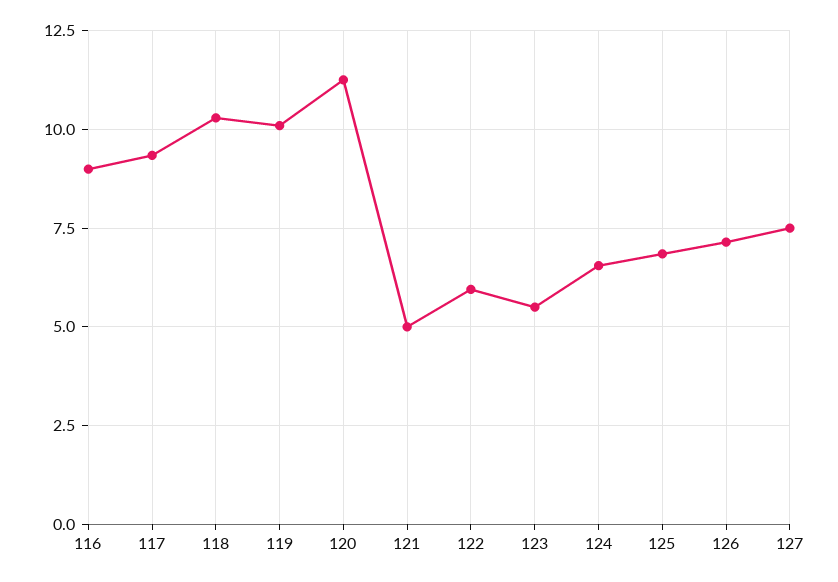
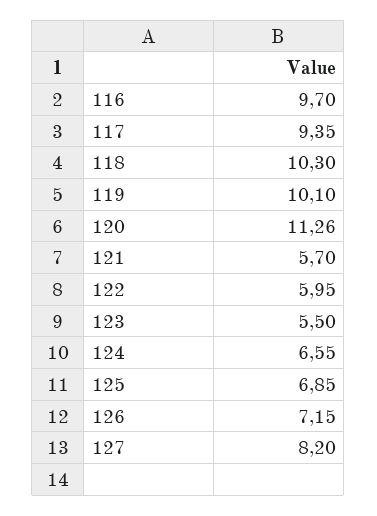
116: 9 -> 9.7
121: 5 -> 5.7
127: 7.5 -> 8.2

